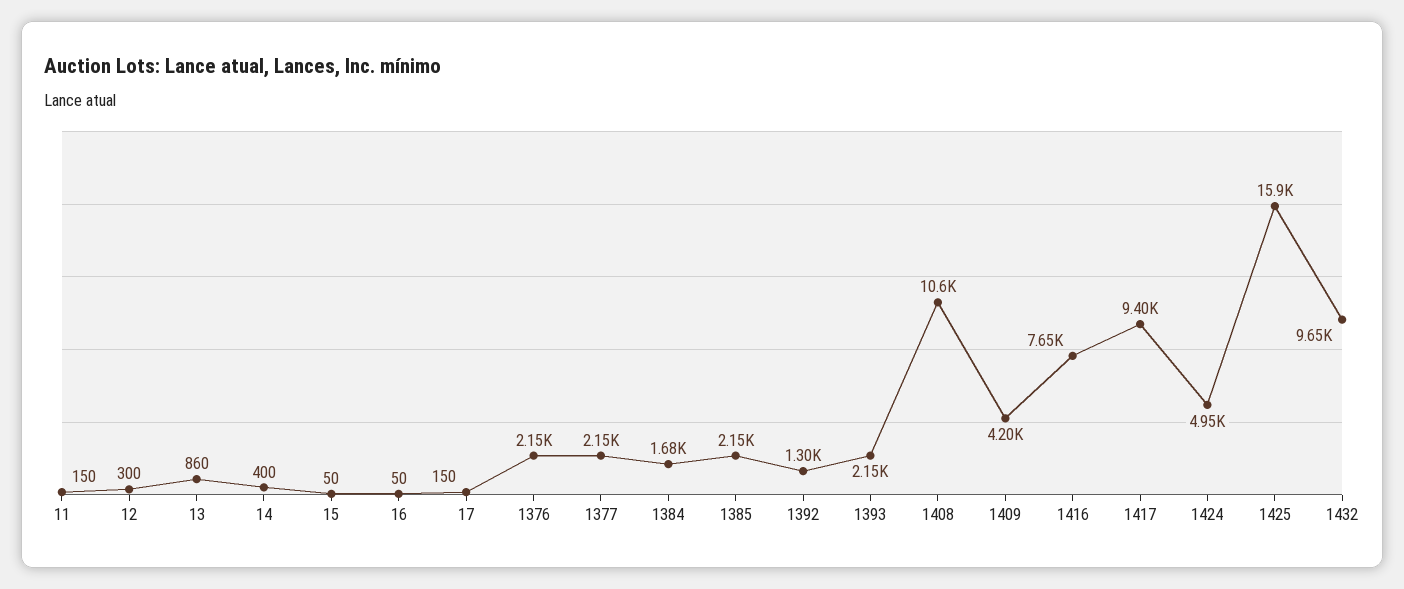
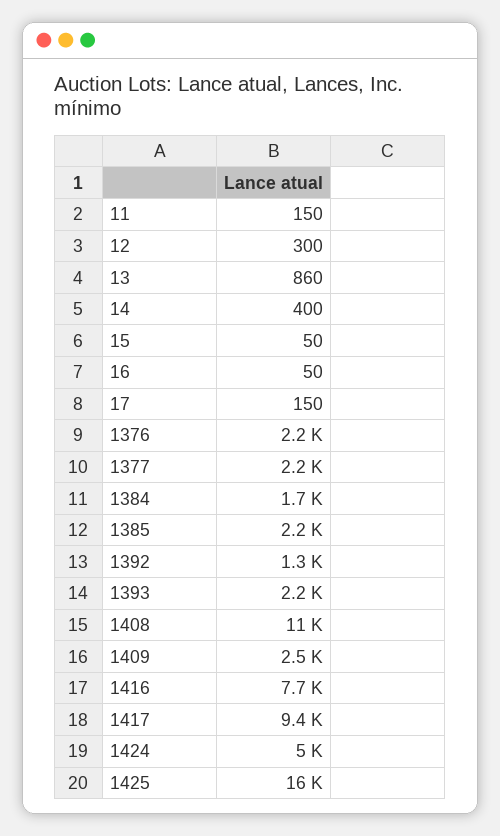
1409: 4200 -> 2500
1432: 9650 -> none

